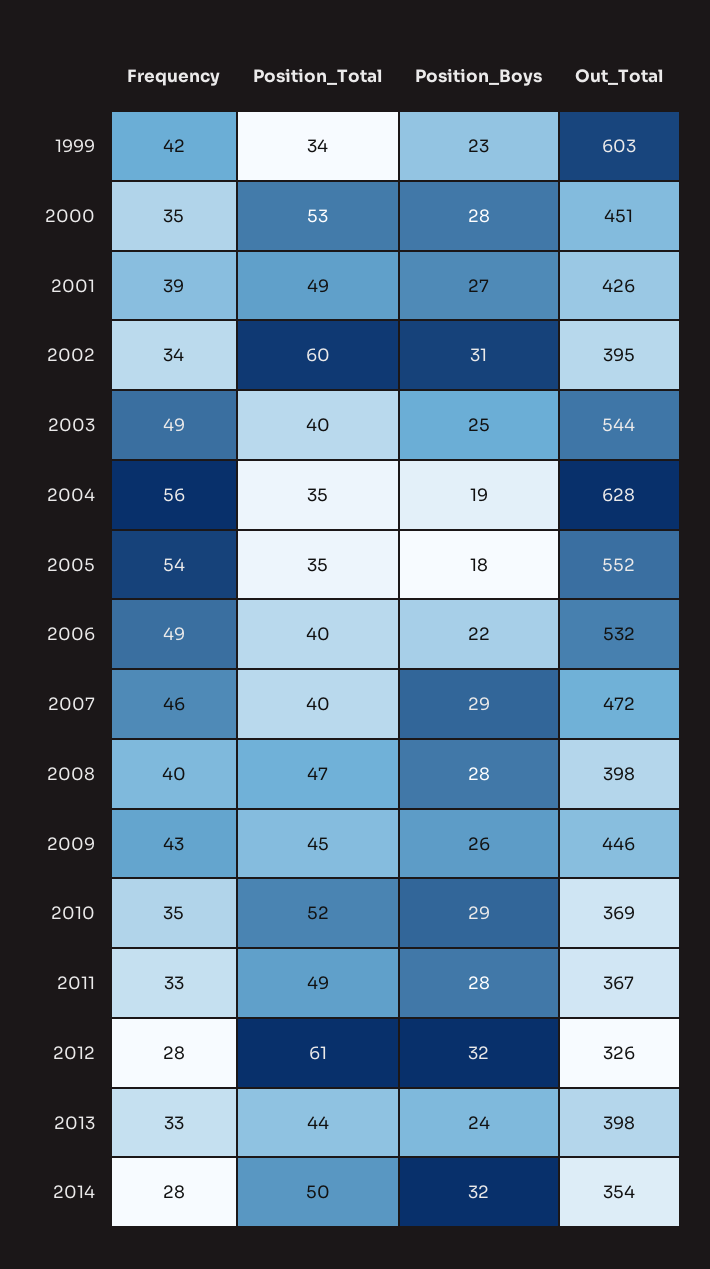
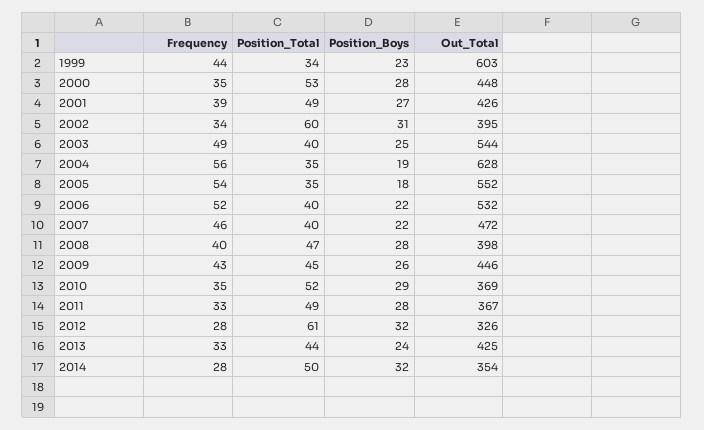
Frequency, 1999: 42 -> 44
Out_Total, 2000: 451 -> 448
Frequency, 2006: 49 -> 52
Position_Boys, 2007: 29 -> 22
Out_Total, 2013: 398 -> 425

